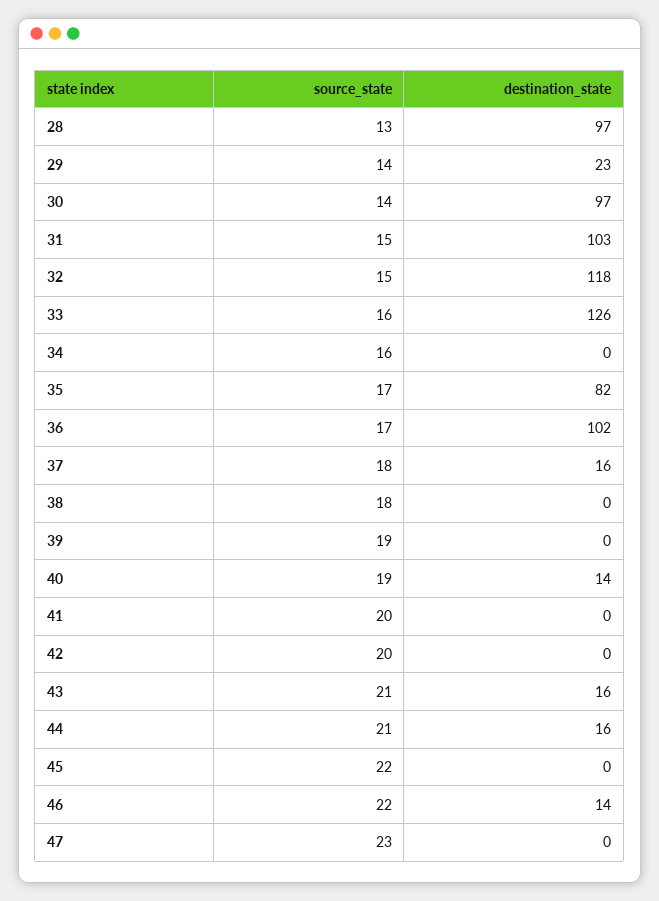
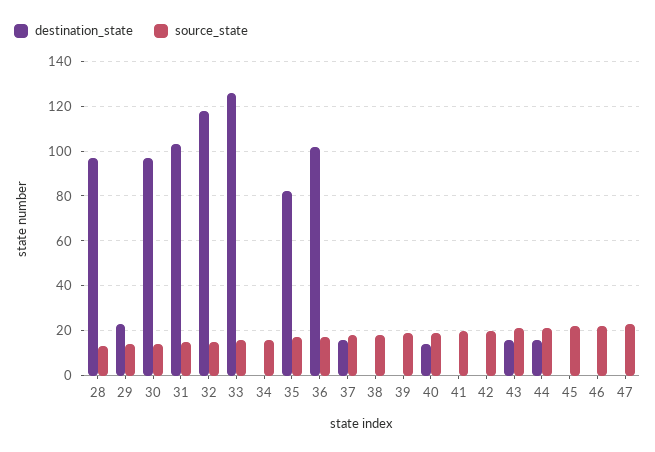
destination_state, 46: 14 -> 0

